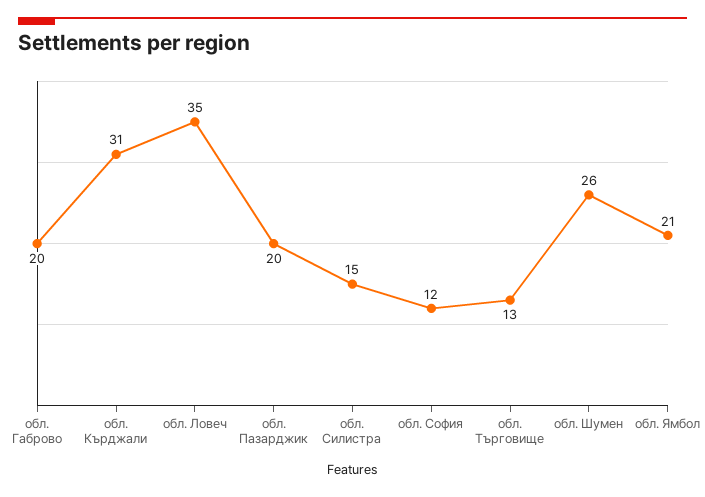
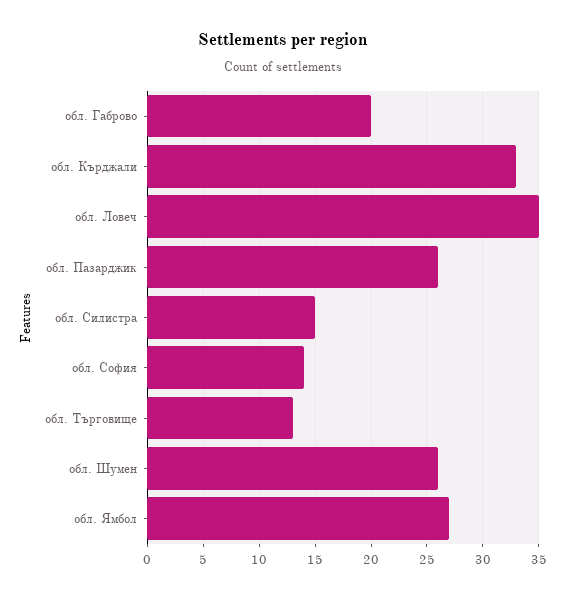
обл. Кърджали: 31 -> 33
обл. Пазарджик: 20 -> 26
обл. София: 12 -> 14
обл. Ямбол: 21 -> 27

